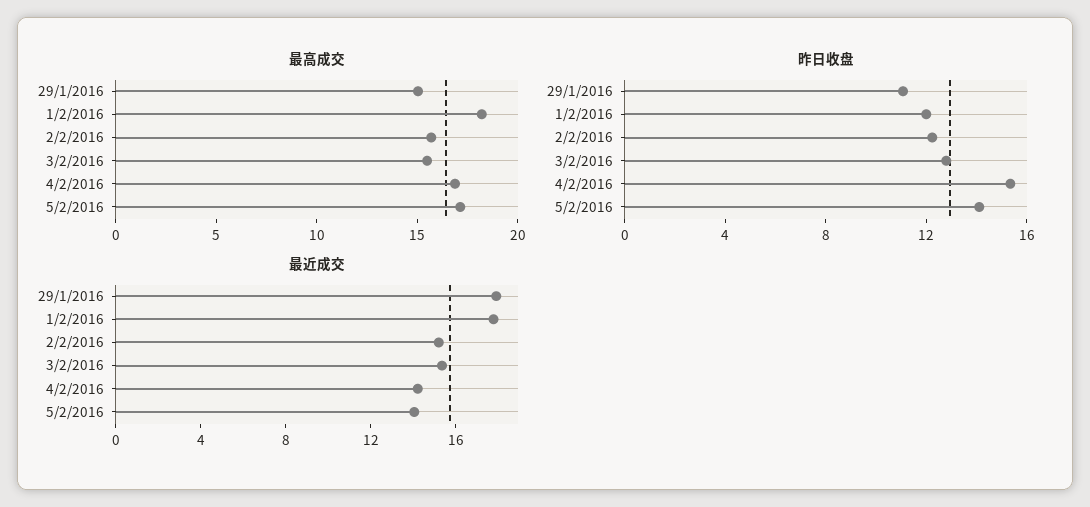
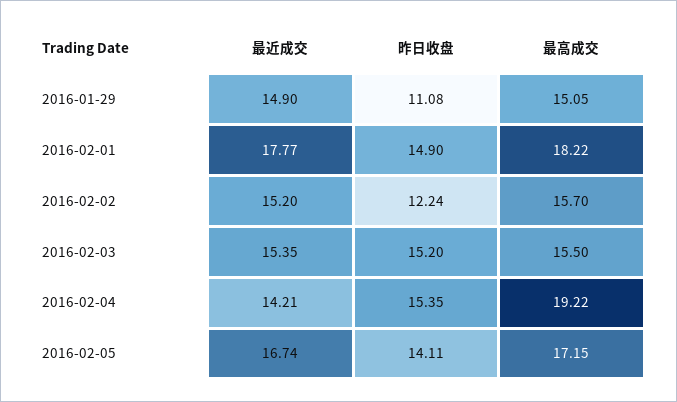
最高成交, 4/2/2016: 17 -> 19.22
昨日收盘, 1/2/2016: 12 -> 14.9
昨日收盘, 3/2/2016: 13 -> 15.2
最近成交, 29/1/2016: 18 -> 14.9
最近成交, 5/2/2016: 14 -> 16.74

